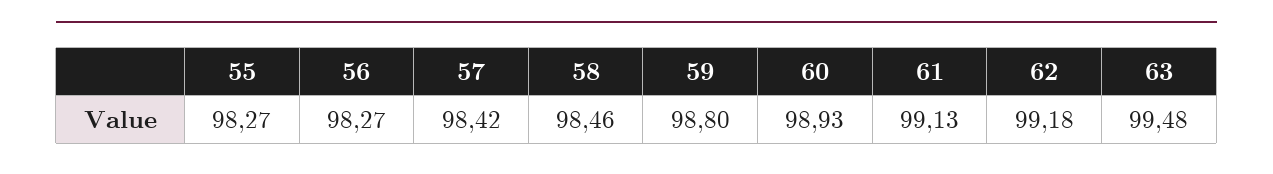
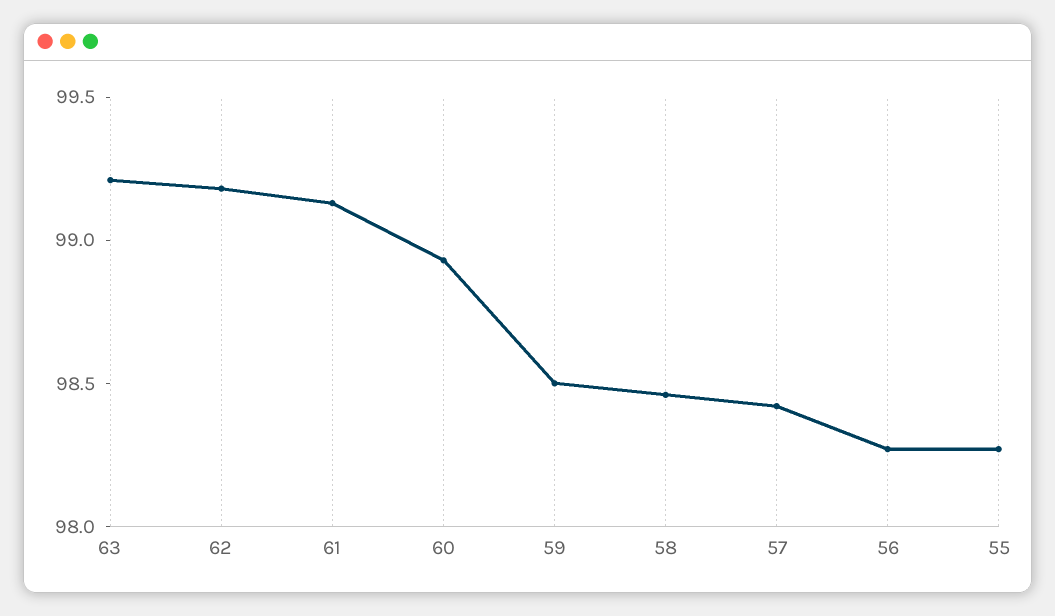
59: 98.8 -> 98.5
63: 99.48 -> 99.2

